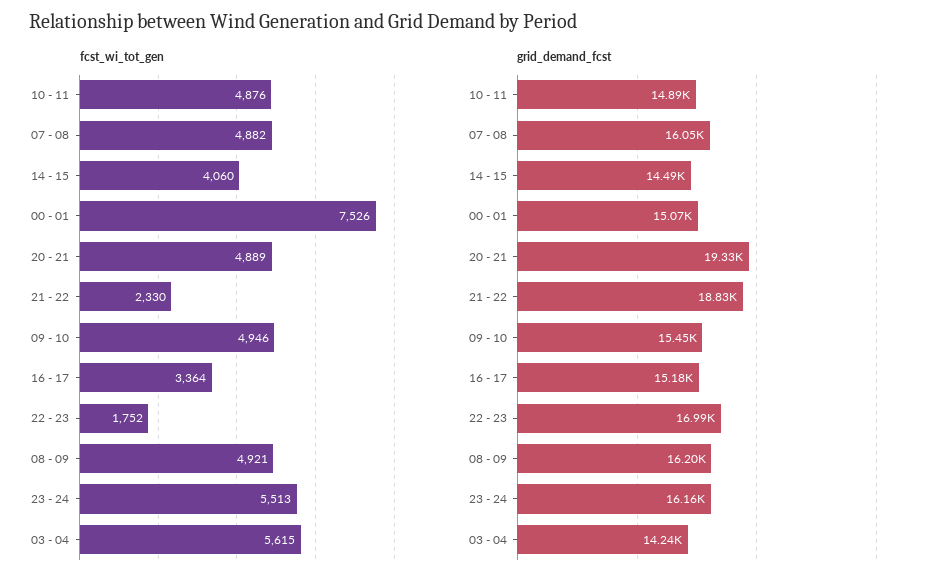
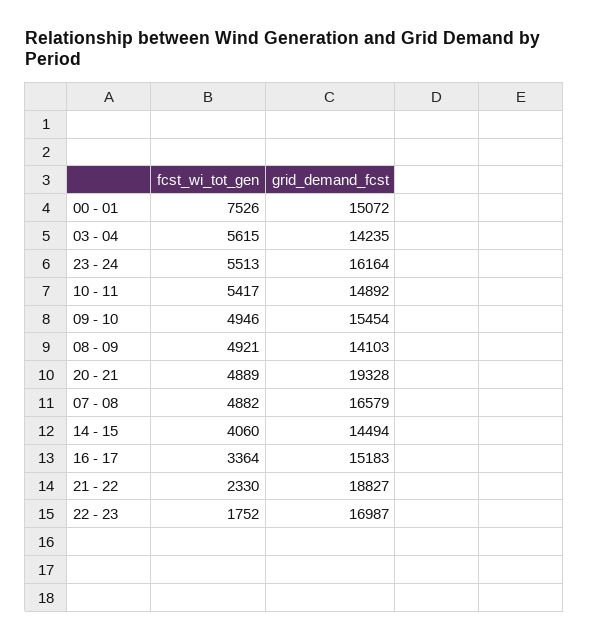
fcst_wi_tot_gen, 10 - 11: 4876 -> 5417
grid_demand_fcst, 07 - 08: 16050 -> 16579
grid_demand_fcst, 08 - 09: 16200 -> 14103

